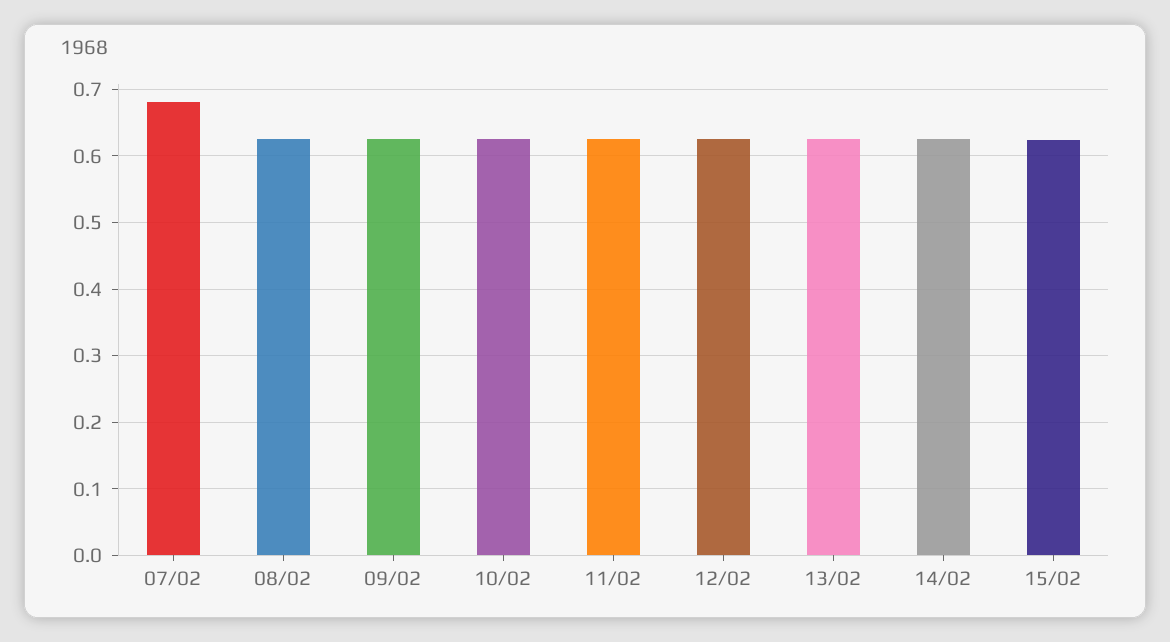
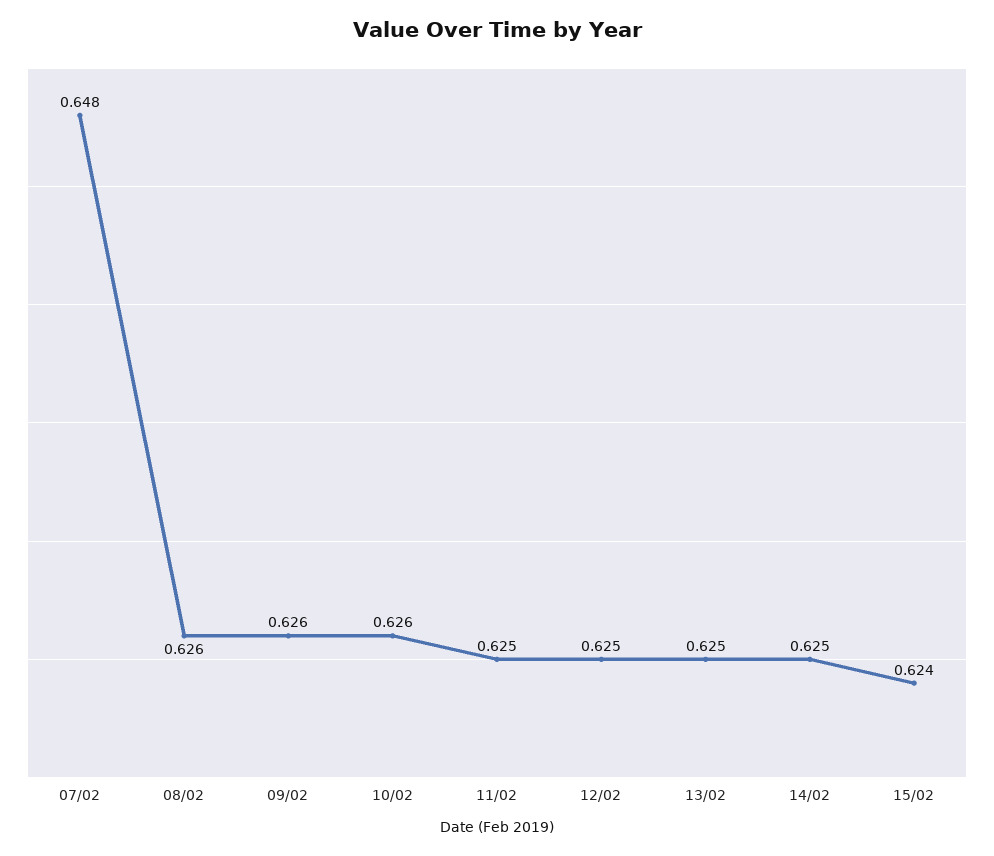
07/02: 0.68 -> 0.648

